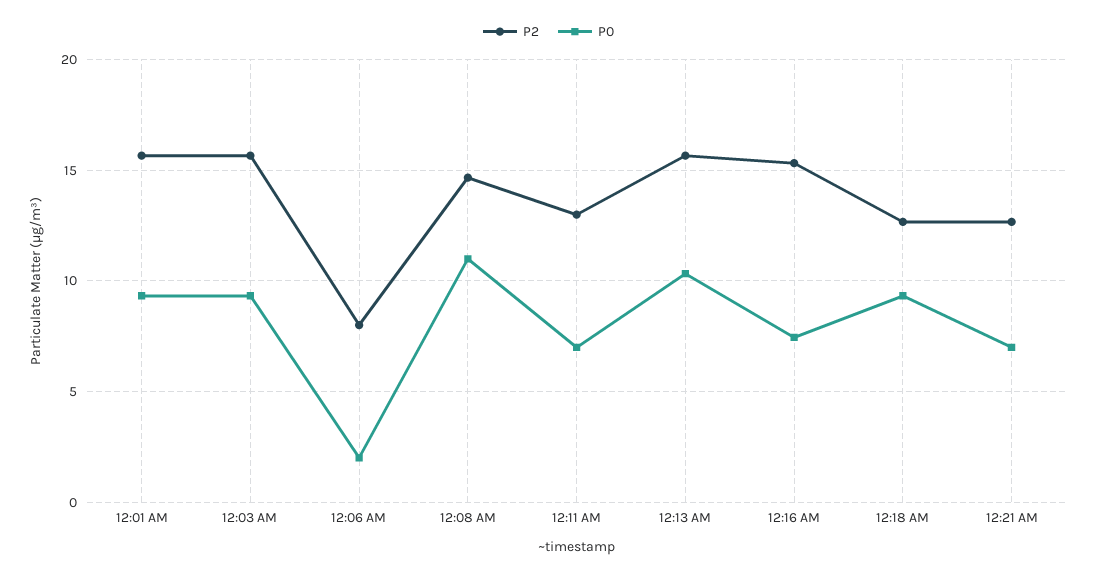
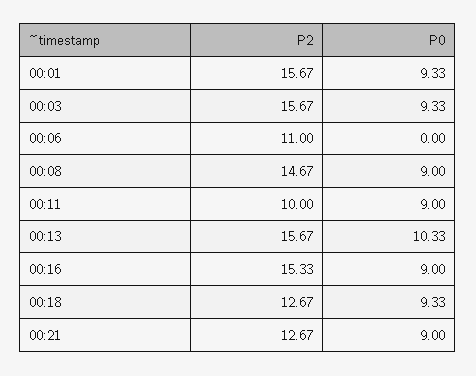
P2, 12:06 AM: 8 -> 11
P0, 12:06 AM: 2 -> 0
P0, 12:08 AM: 11 -> 9
P2, 12:11 AM: 13 -> 10
P0, 12:11 AM: 7 -> 9
P0, 12:16 AM: 7.5 -> 9
P0, 12:21 AM: 7 -> 9

